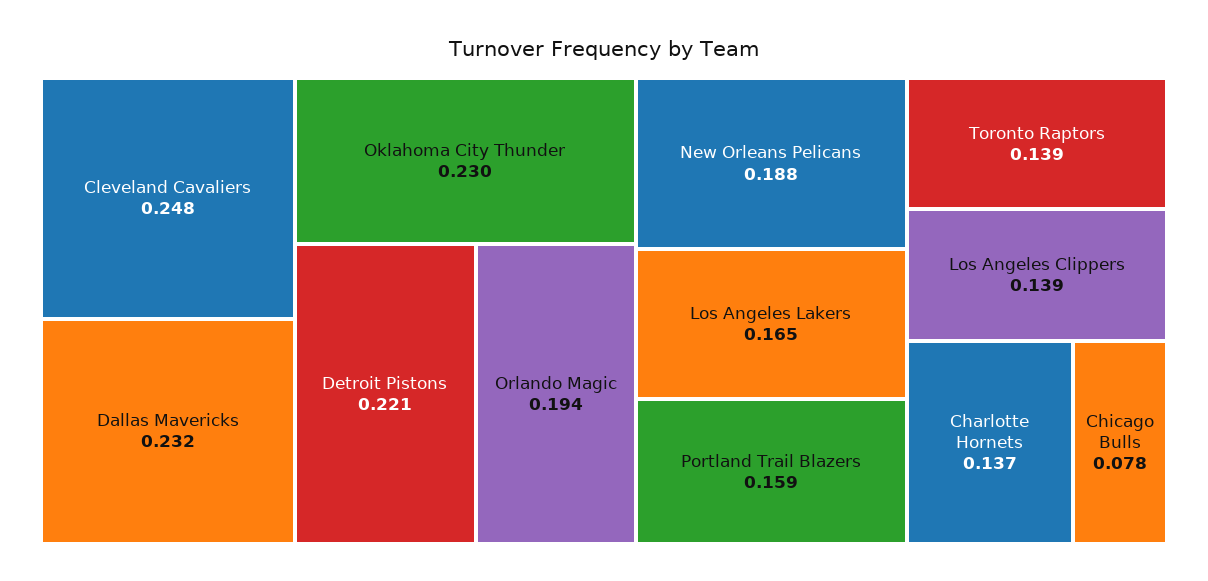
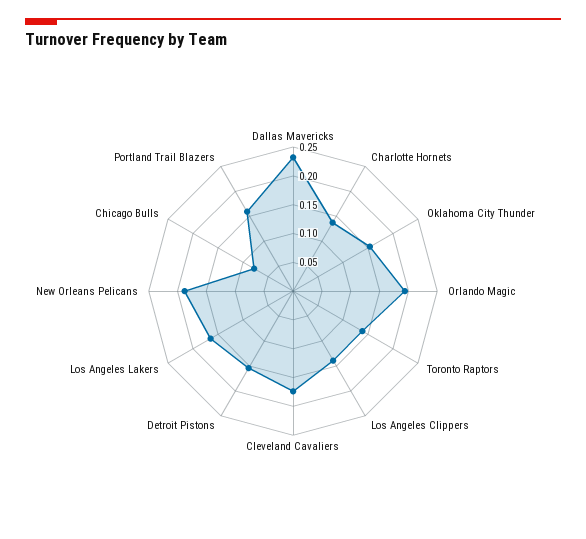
Cleveland Cavaliers: 0.248 -> 0.175
Oklahoma City Thunder: 0.23 -> 0.15
Detroit Pistons: 0.221 -> 0.15

